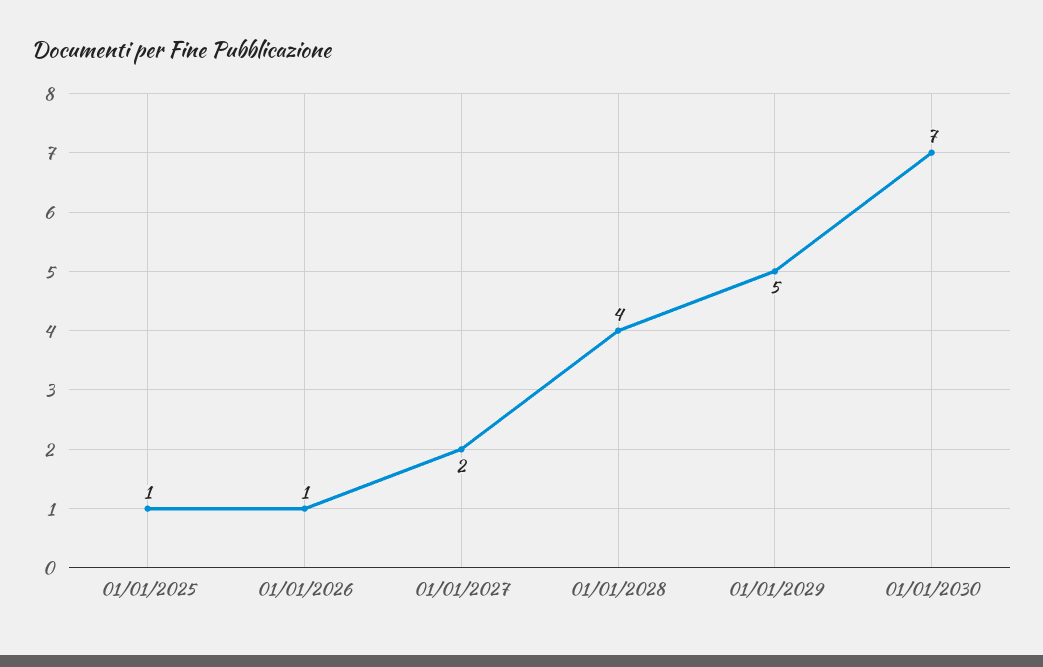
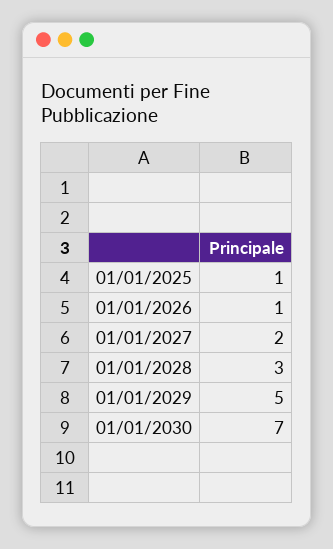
01/01/2028: 4 -> 3

